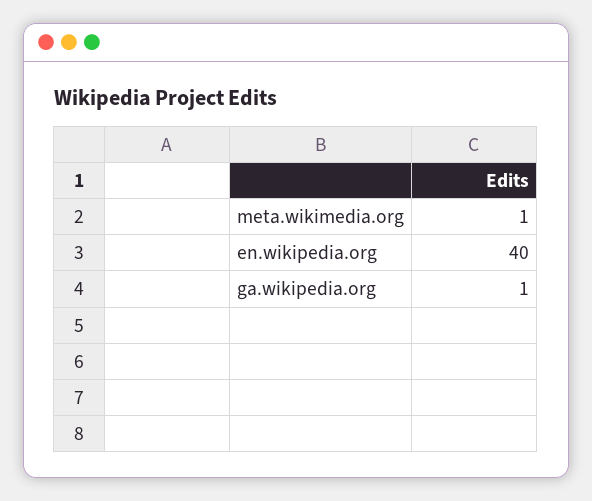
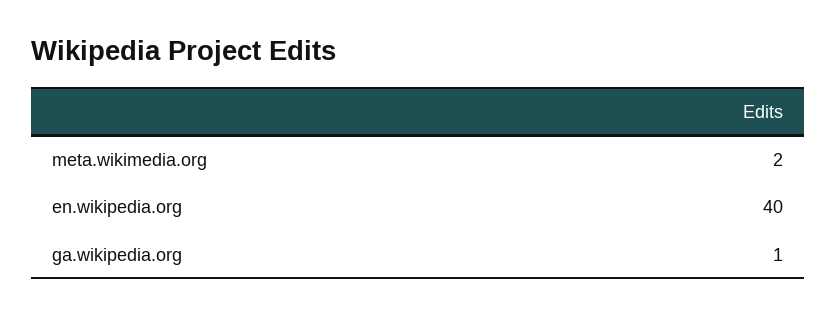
meta.wikimedia.org: 1 -> 2

